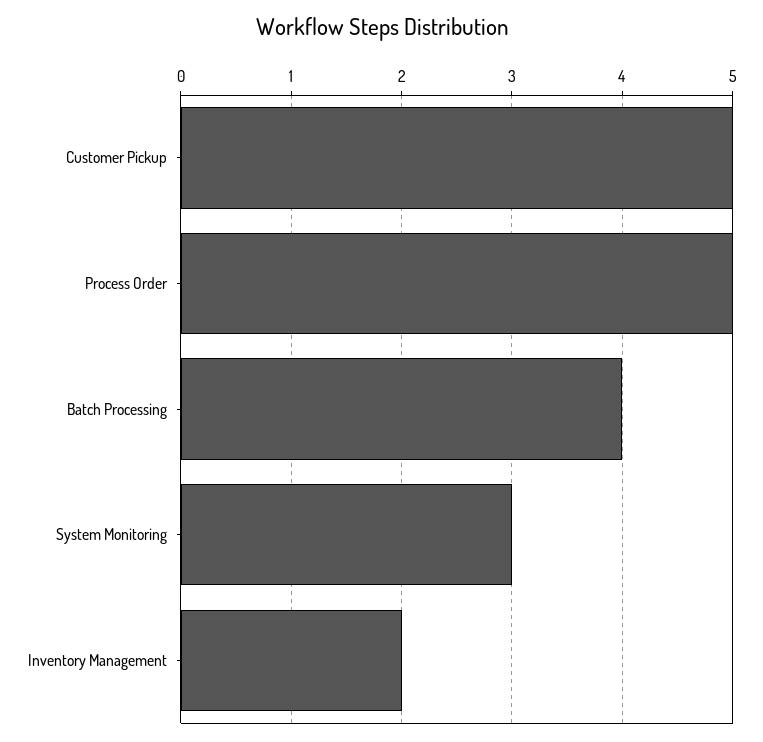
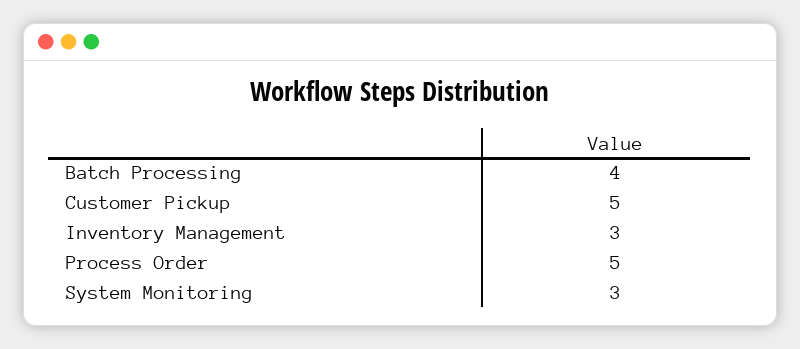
Inventory Management: 2 -> 3

